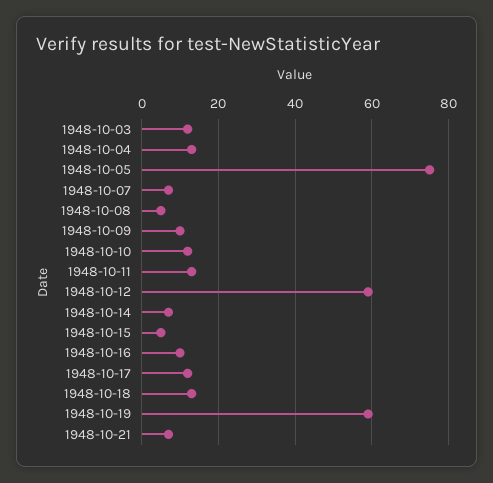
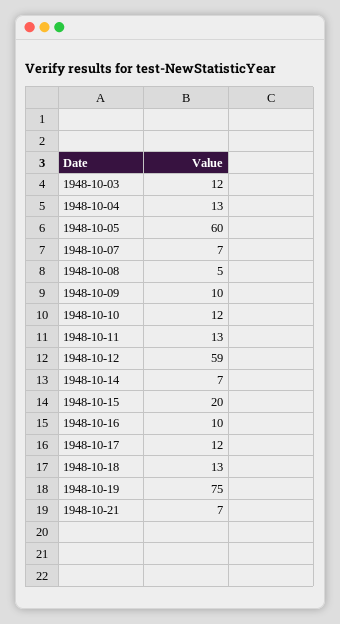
1948-10-05: 75 -> 60
1948-10-15: 5 -> 20
1948-10-19: 60 -> 75

